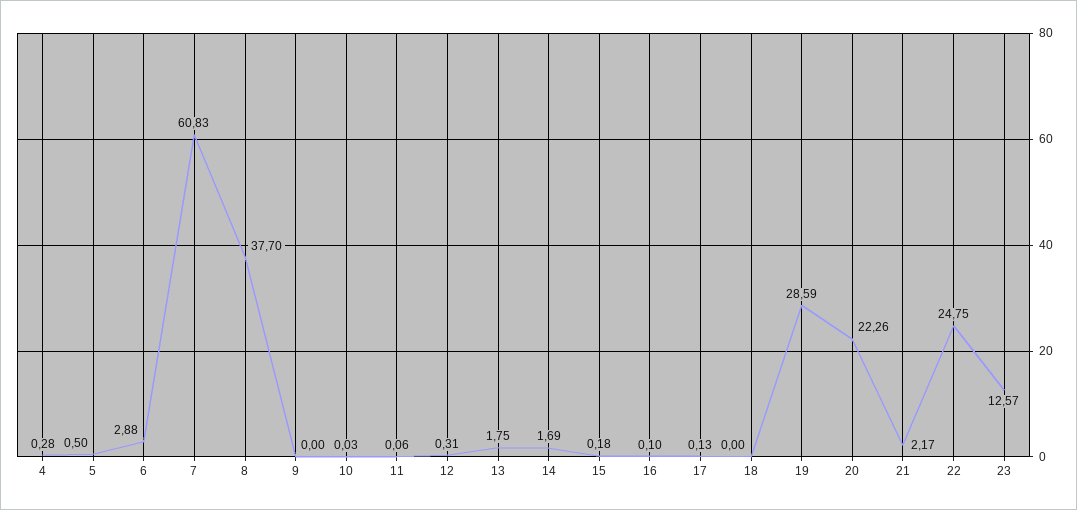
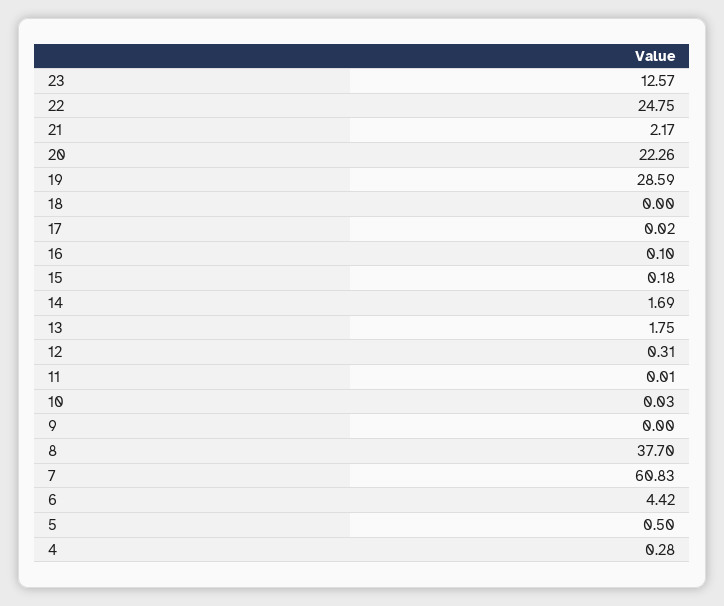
6: 2.88 -> 4.42
11: 0.06 -> 0.01
17: 0.13 -> 0.02

